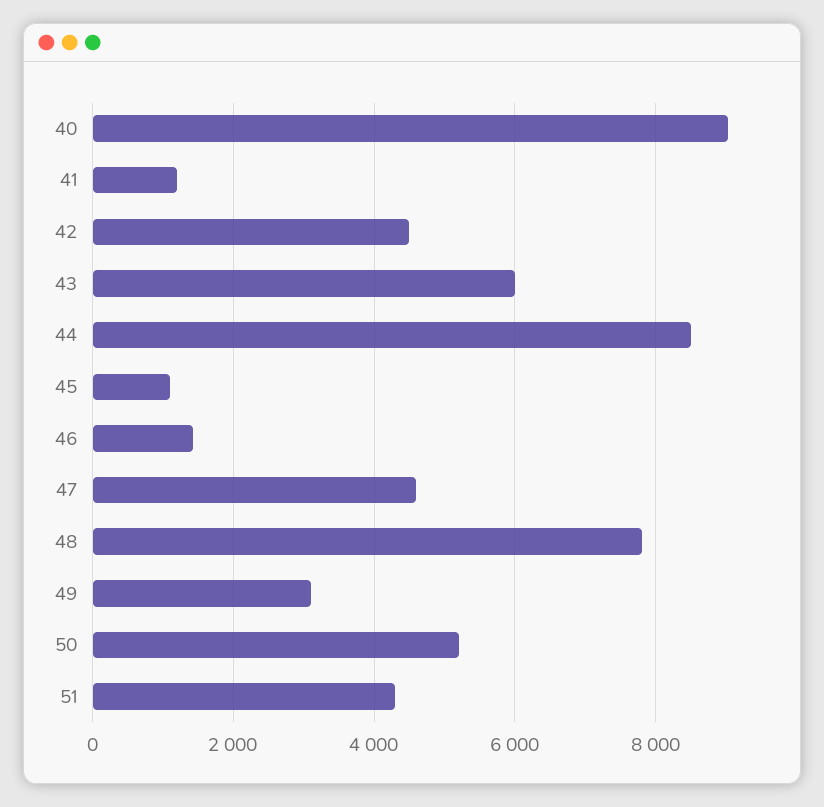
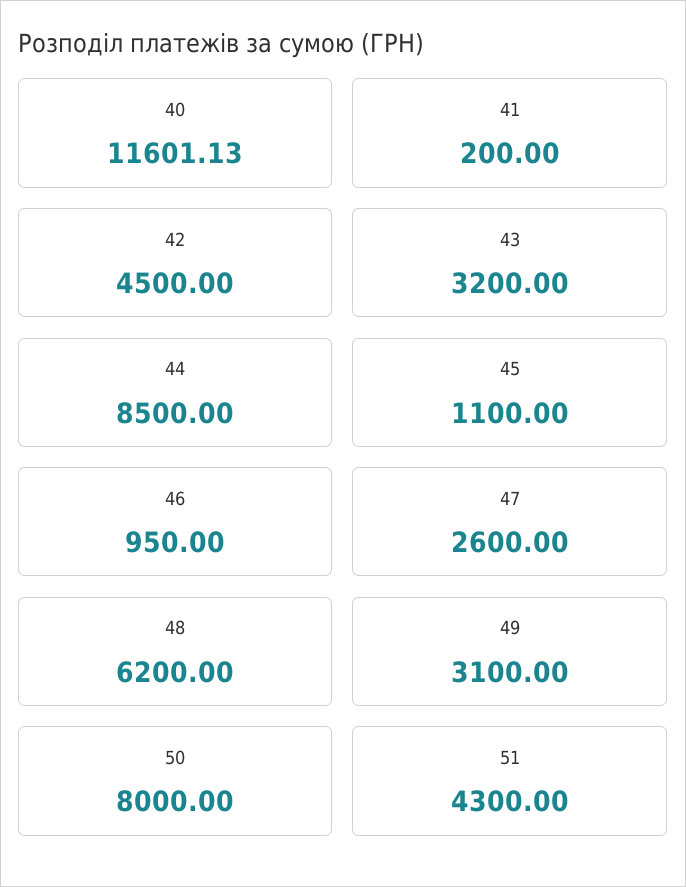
40: 9000 -> 11601.13
41: 1200 -> 200
43: 6000 -> 3200
46: 1400 -> 950
47: 4600 -> 2600
48: 7800 -> 6200
50: 5200 -> 8000

